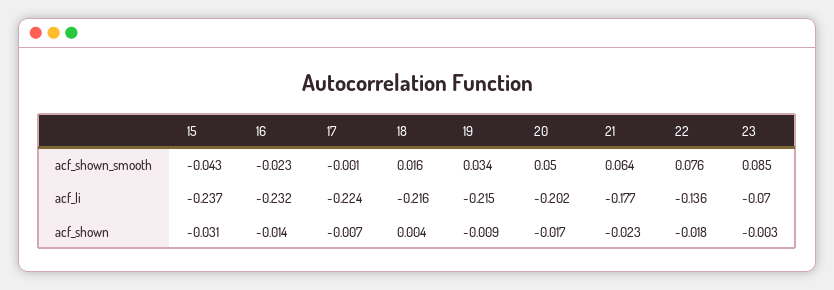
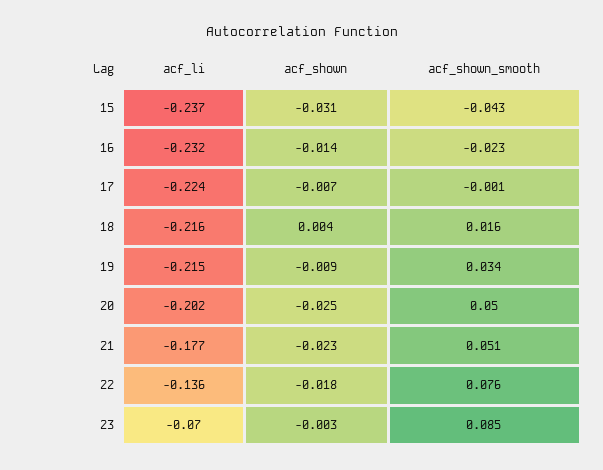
21, acf_shown_smooth: 0.064 -> 0.051
20, acf_shown: -0.017 -> -0.025

